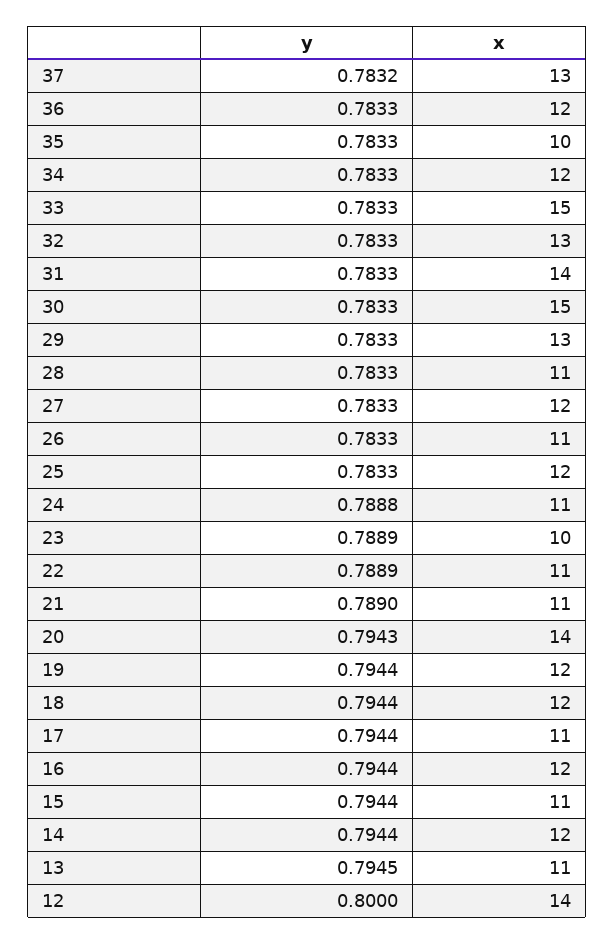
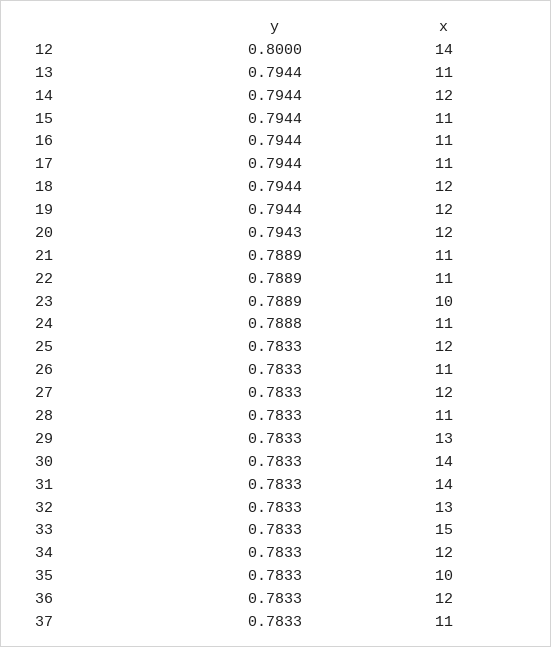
y, 37: 0.7832 -> 0.7833
x, 37: 13 -> 11
x, 30: 15 -> 14
y, 21: 0.789 -> 0.7889
x, 20: 14 -> 12
x, 16: 12 -> 11
y, 13: 0.7945 -> 0.7944

